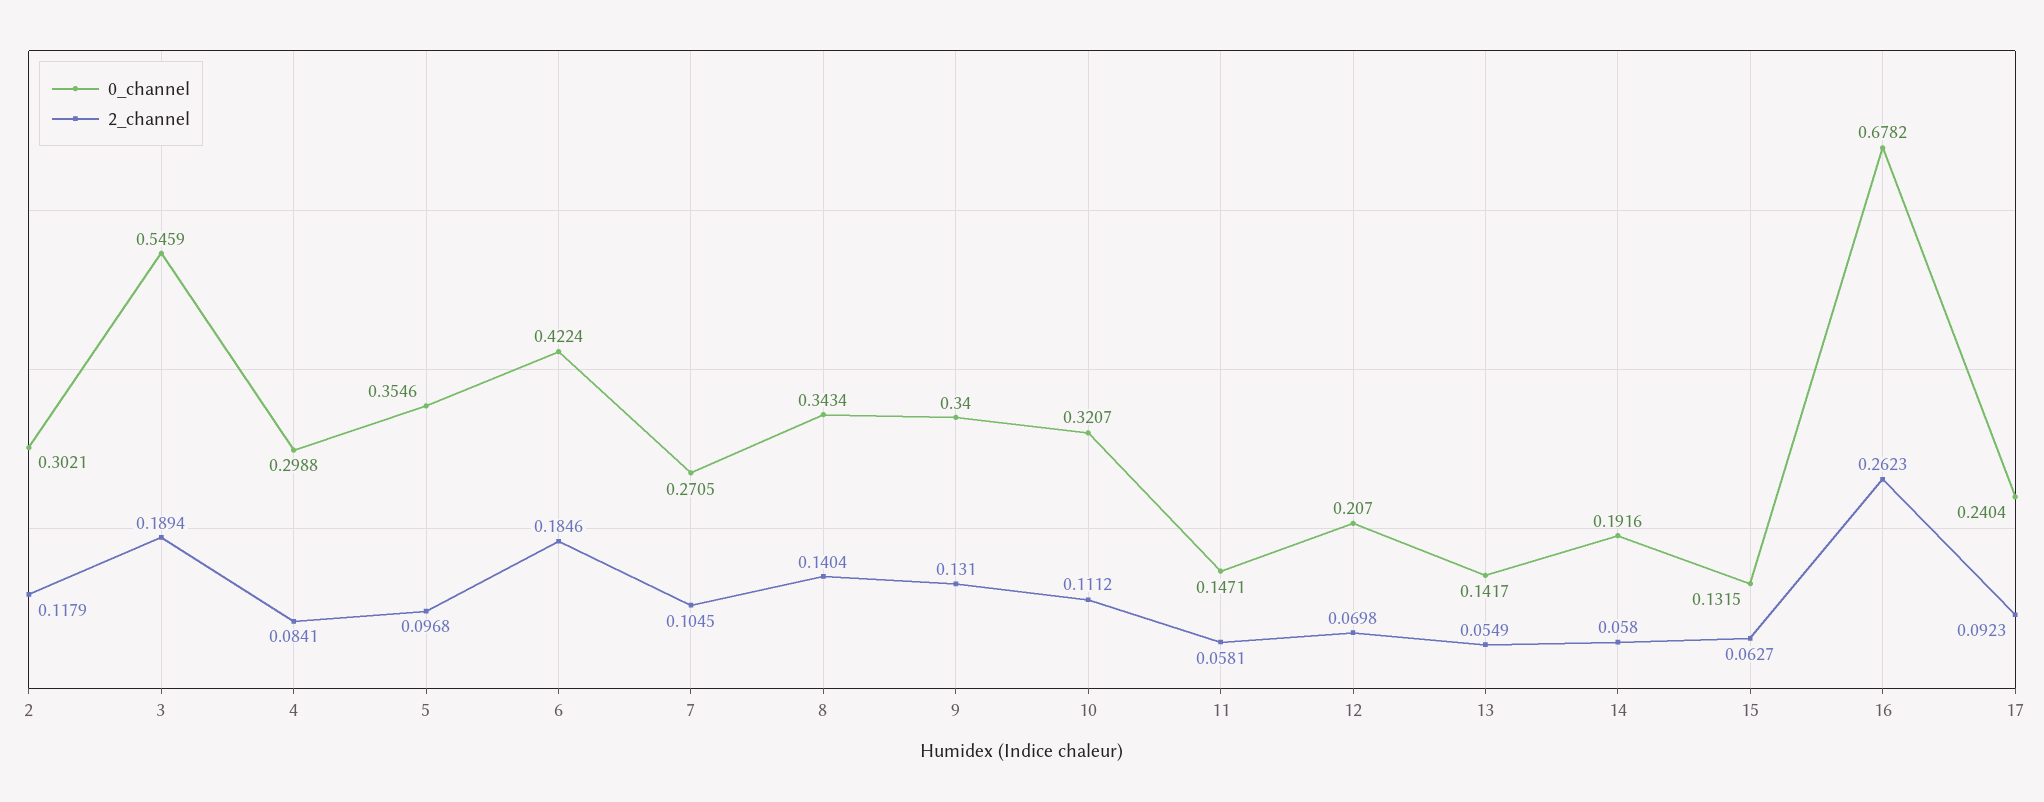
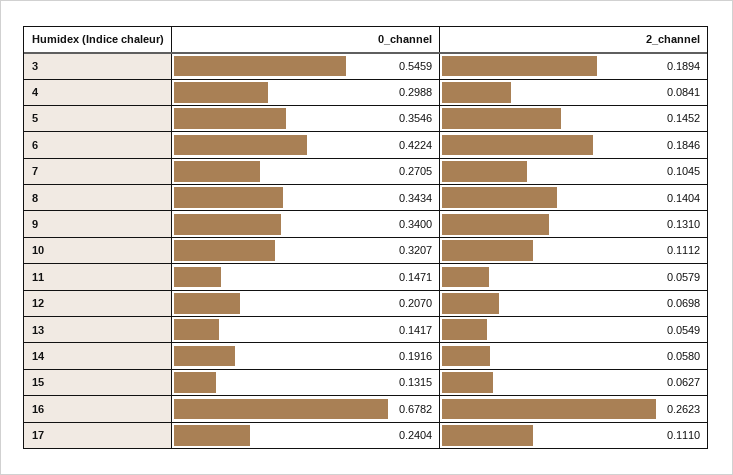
0_channel, 2: 0.3021 -> none
2_channel, 2: 0.1179 -> none
2_channel, 5: 0.0968 -> 0.1452
2_channel, 11: 0.0581 -> 0.0579
2_channel, 17: 0.0923 -> 0.111

